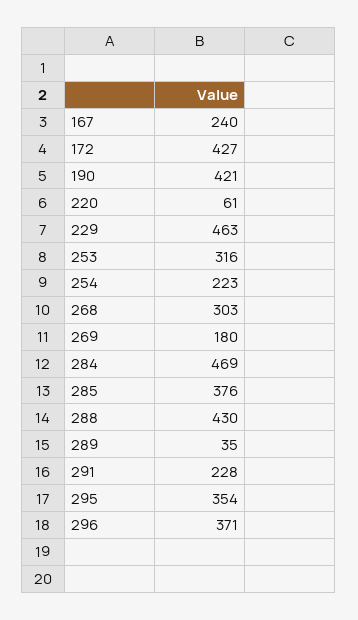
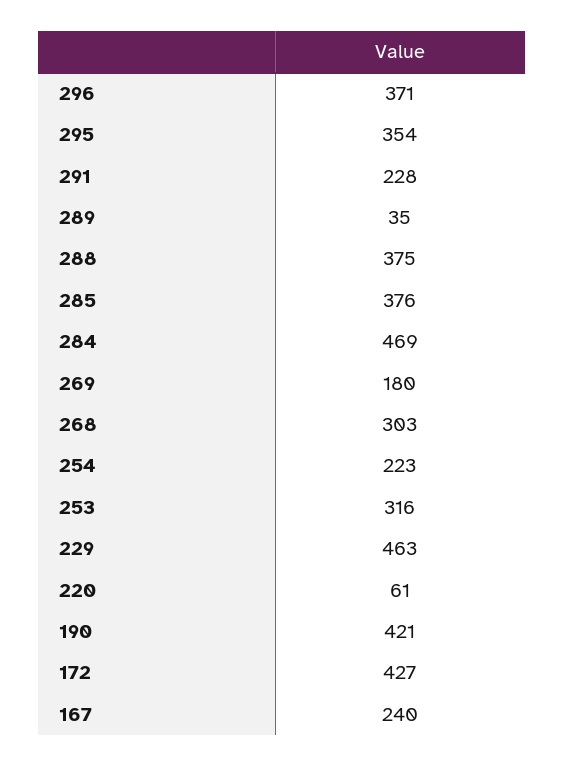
288: 430 -> 375

